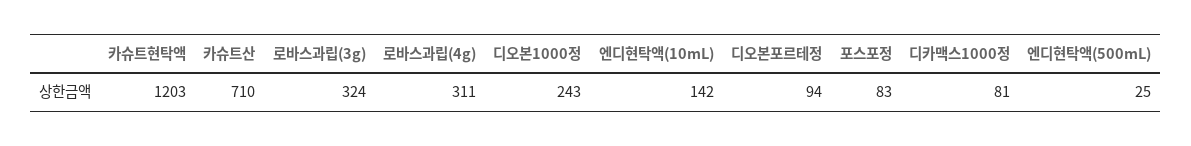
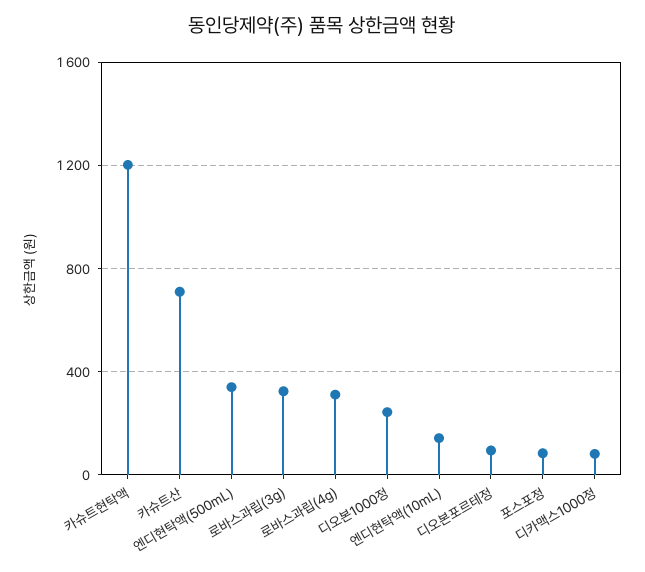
엔디현탁액(500mL): 25 -> 350

